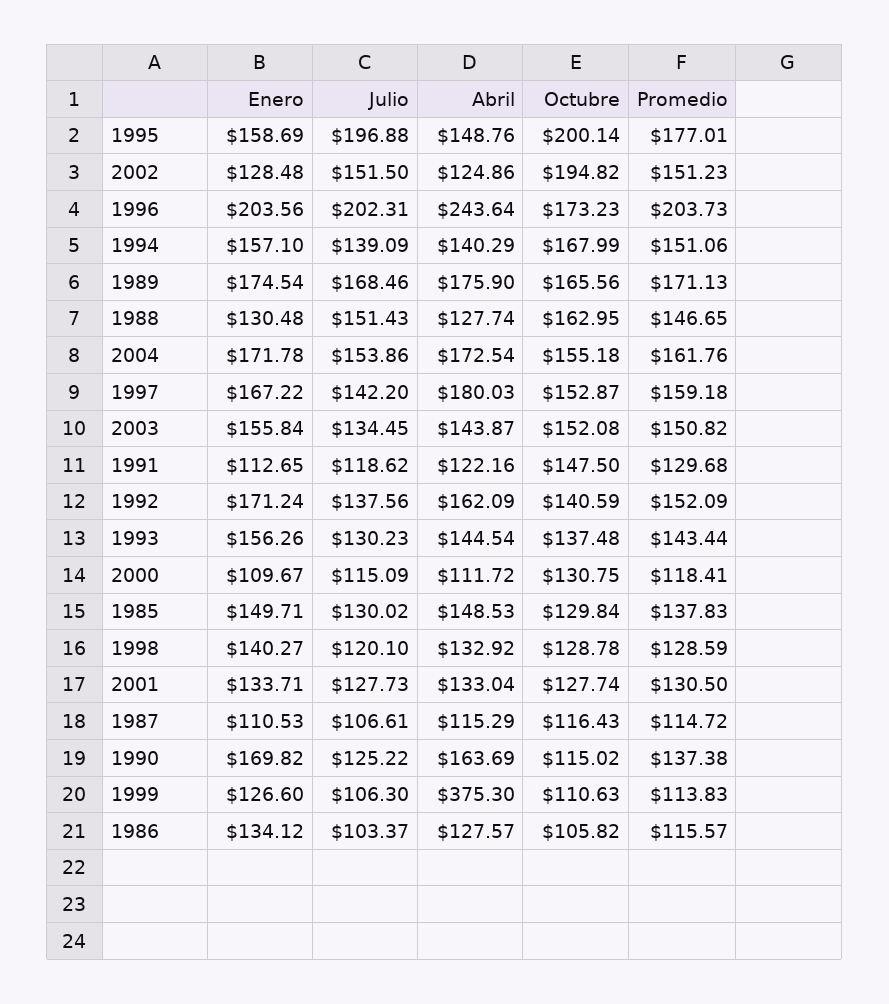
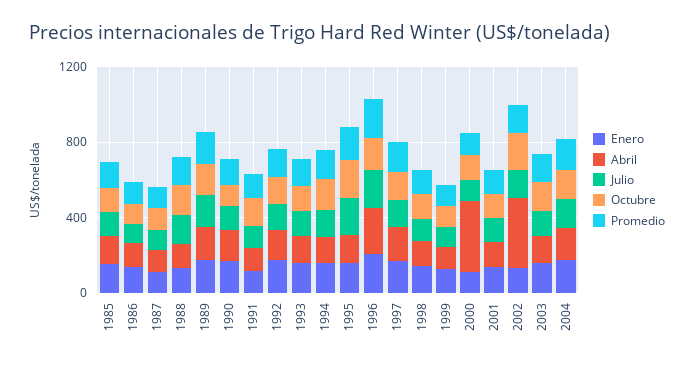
Abril, 2002: 124.86 -> 400
Abril, 2000: 111.72 -> 400
Abril, 1999: 375.3 -> 100

